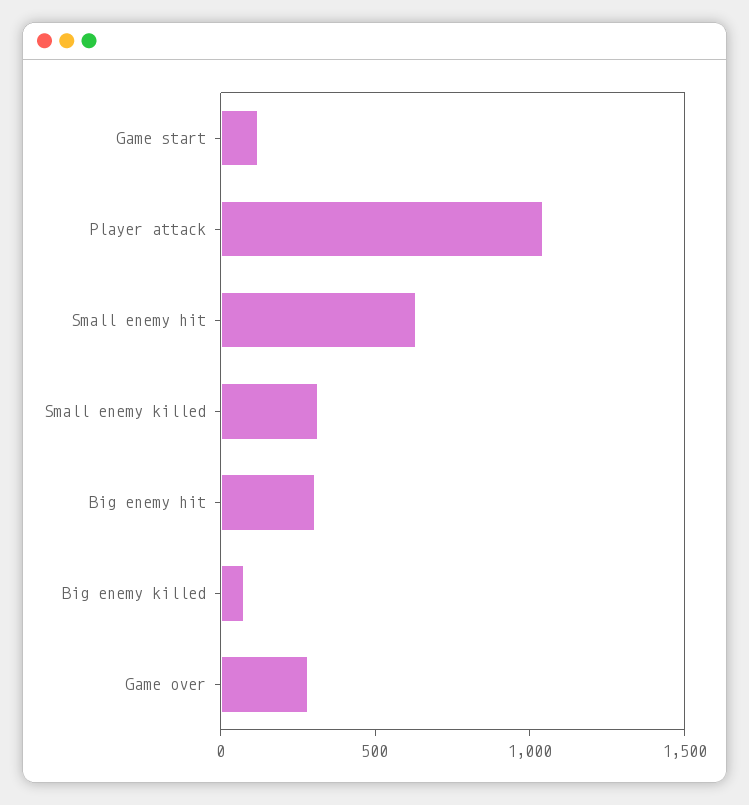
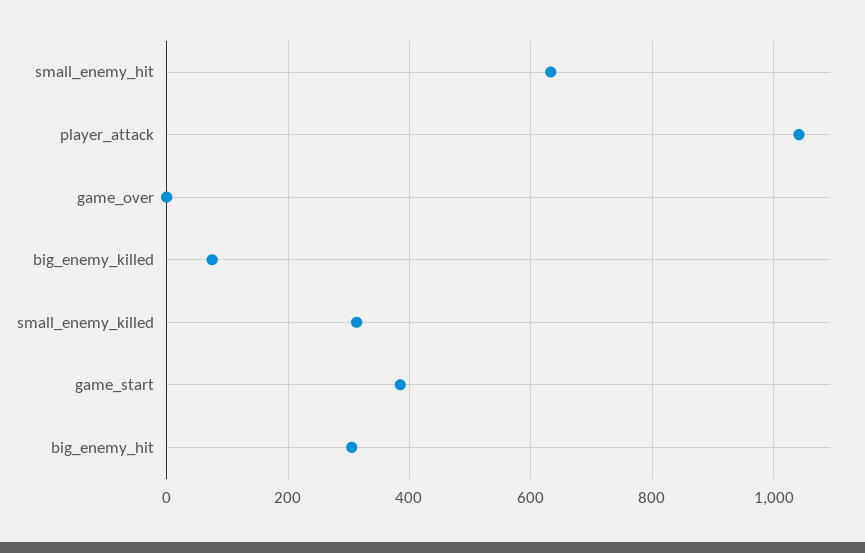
Game start: 100 -> 380
Game over: 300 -> 0

